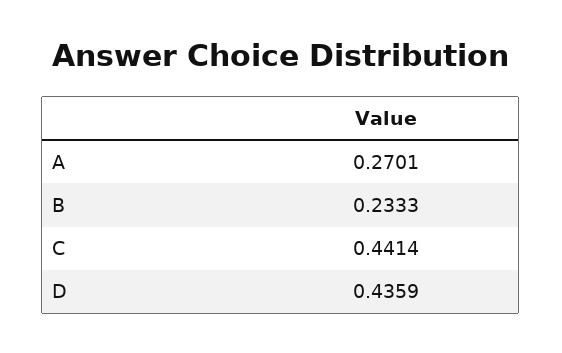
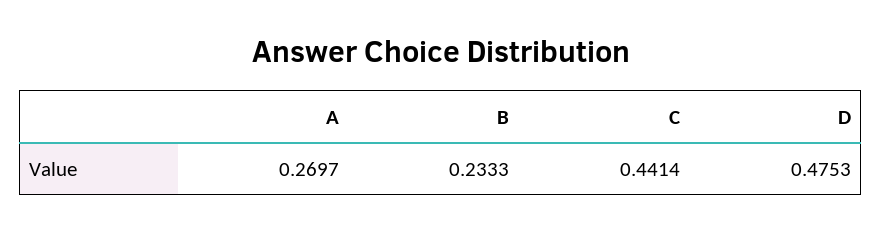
A: 0.2701 -> 0.2697
D: 0.4359 -> 0.4753

